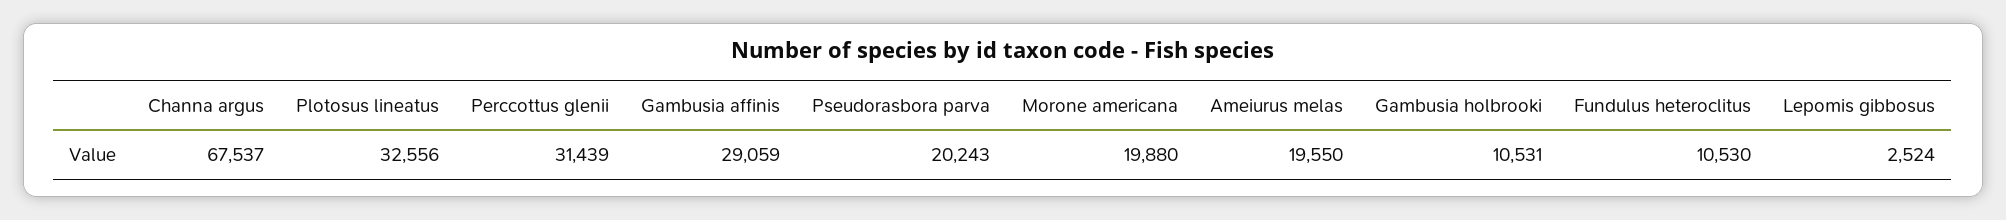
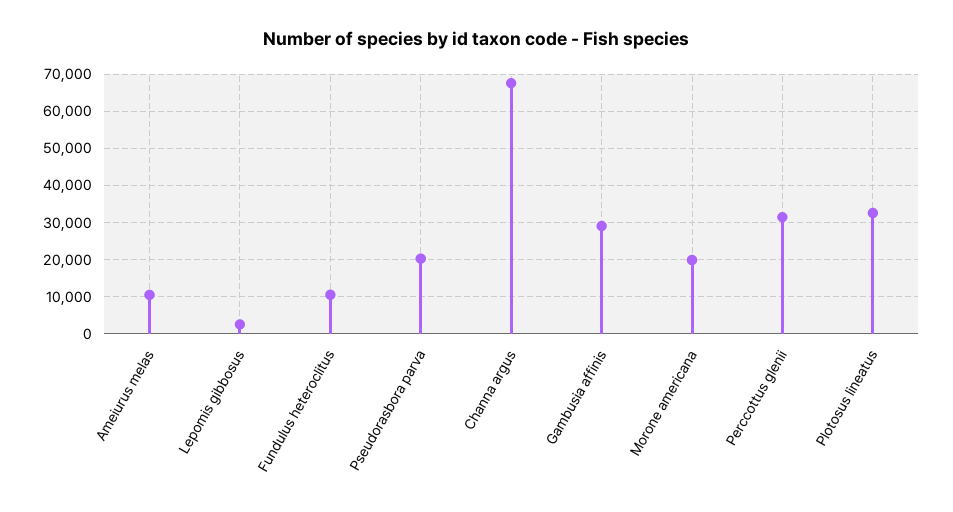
Ameiurus melas: 19550 -> 10000
Gambusia holbrooki: 10531 -> none

